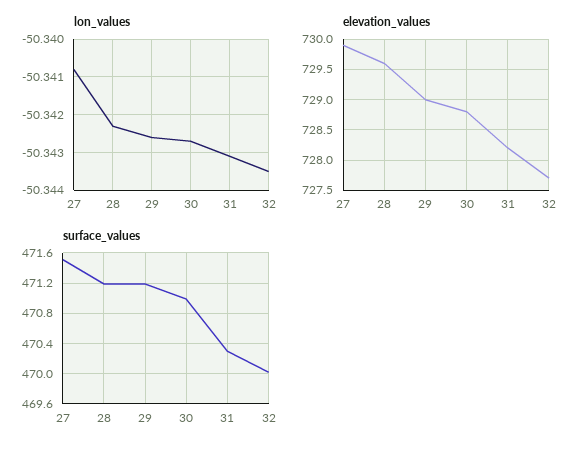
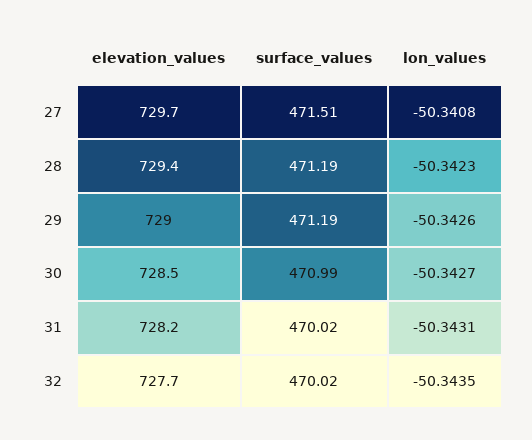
elevation_values, 27: 729.9 -> 729.7
elevation_values, 28: 729.6 -> 729.4
elevation_values, 30: 728.8 -> 728.5
surface_values, 31: 470.3 -> 470.02

